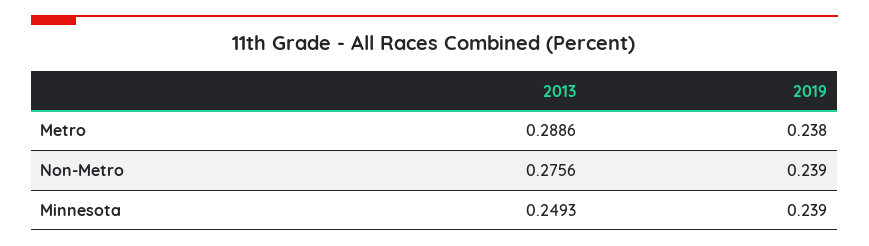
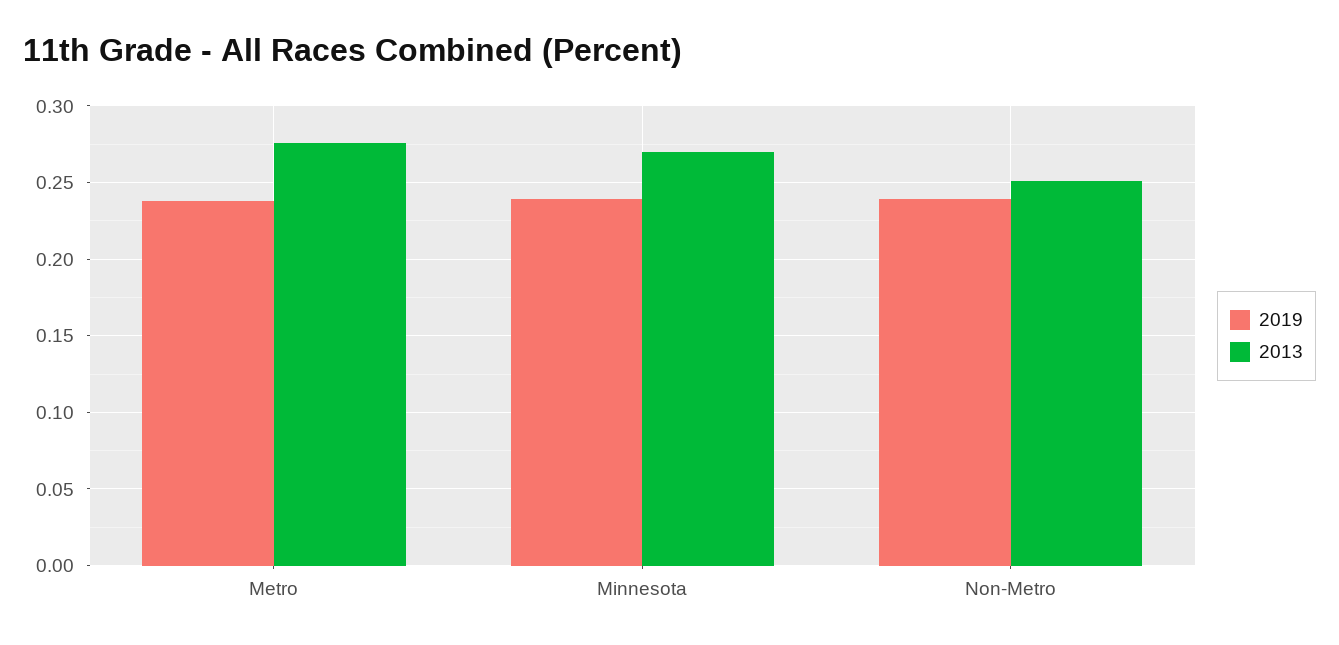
2013, Metro: 0.2886 -> 0.275
2013, Non-Metro: 0.2756 -> 0.25
2013, Minnesota: 0.2493 -> 0.27

